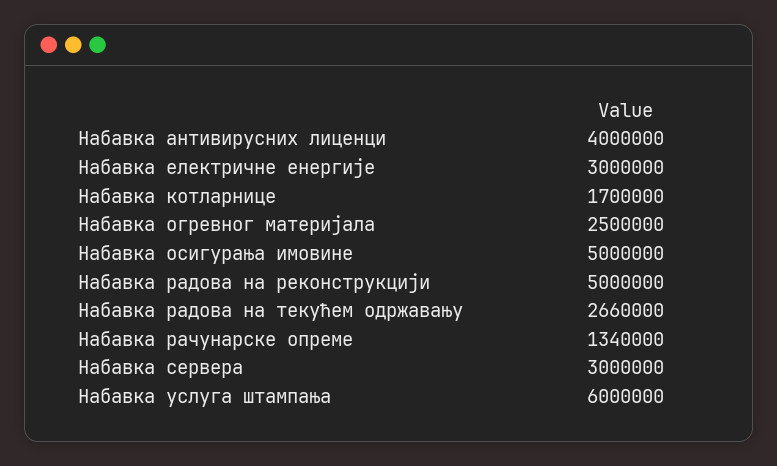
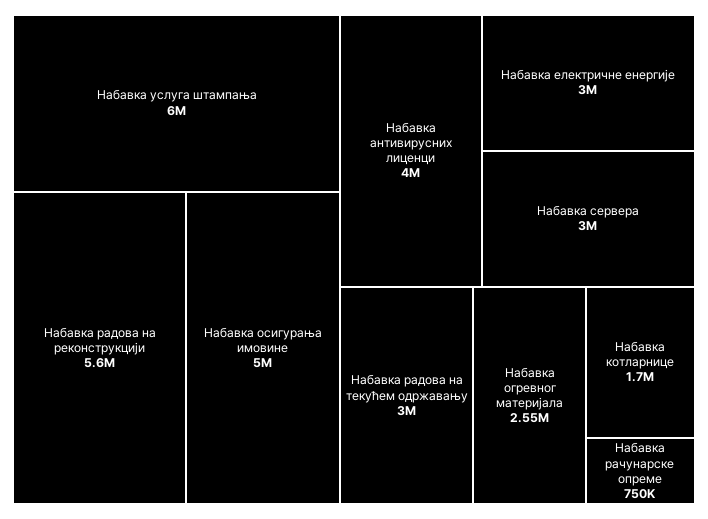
Набавка огревног материјала: 2500000 -> 2550000
Набавка радова на реконструкцији: 5000000 -> 5600000
Набавка радова на текућем одржавању: 2660000 -> 3000000
Набавка рачунарске опреме: 1340000 -> 750000

